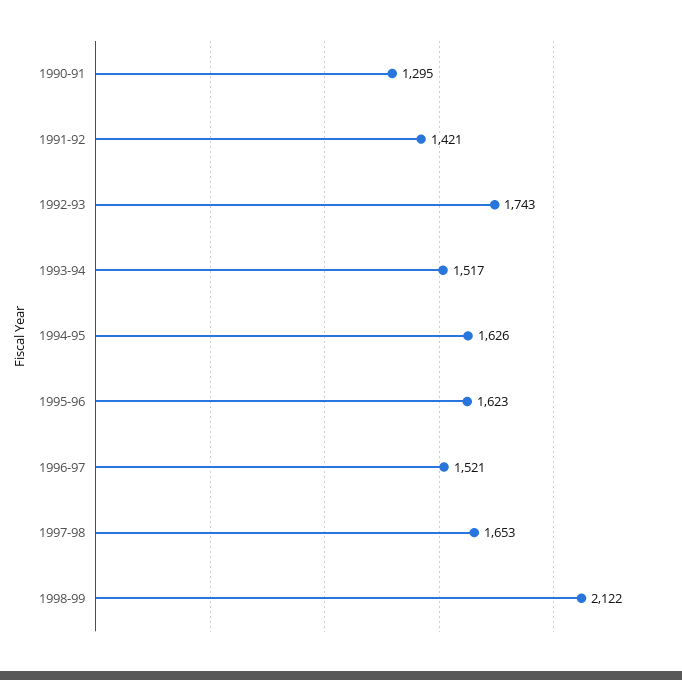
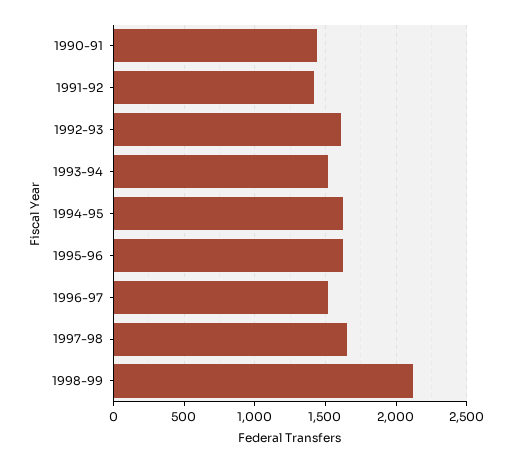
1990-91: 1295 -> 1450
1992-93: 1743 -> 1600

